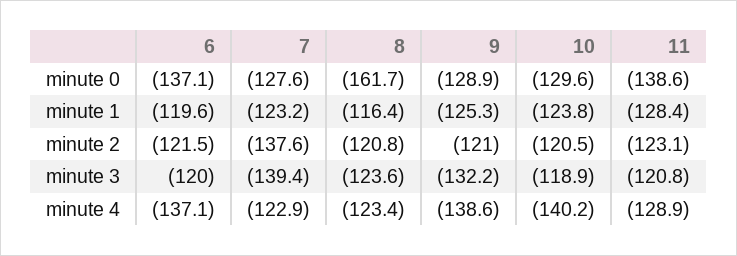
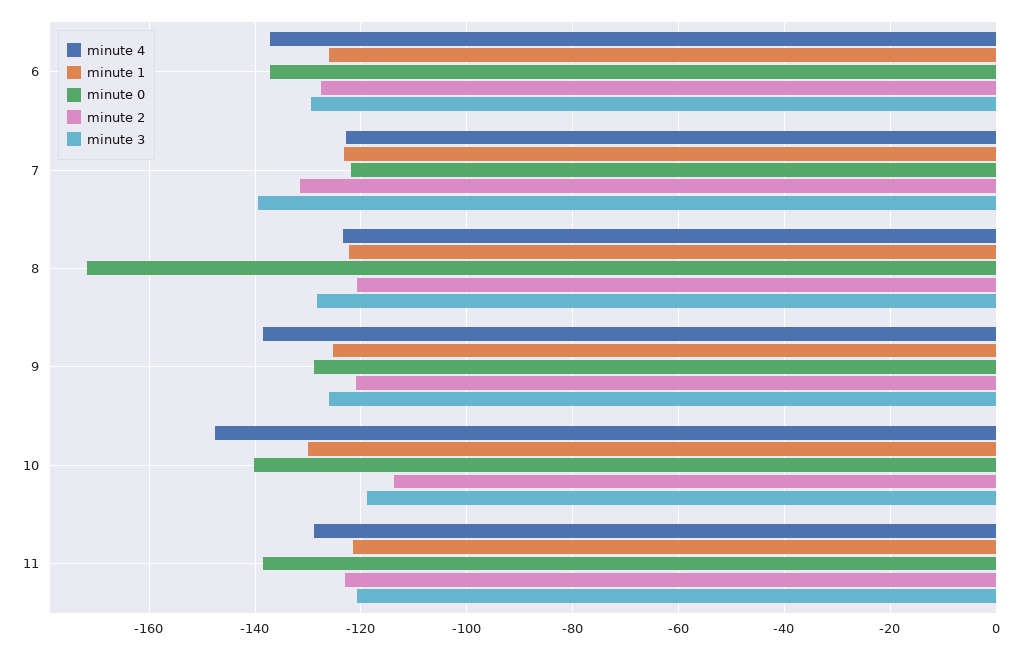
minute 0, 7: -127.6 -> -122
minute 0, 8: -161.7 -> -172
minute 0, 10: -129.6 -> -140
minute 1, 6: -119.6 -> -126
minute 1, 8: -116.4 -> -122
minute 1, 10: -123.8 -> -130
minute 1, 11: -128.4 -> -122
minute 2, 6: -121.5 -> -128
minute 2, 7: -137.6 -> -132
minute 2, 10: -120.5 -> -114
minute 3, 6: -120 -> -130
minute 3, 8: -123.6 -> -128
minute 3, 9: -132.2 -> -126
minute 4, 10: -140.2 -> -148

